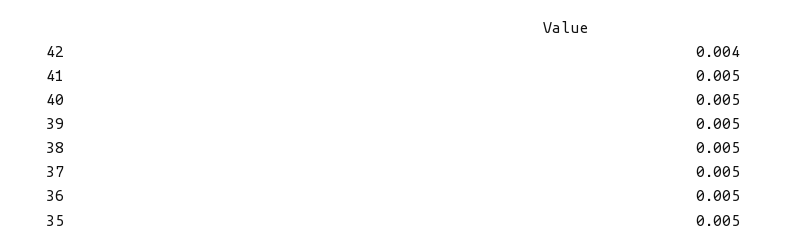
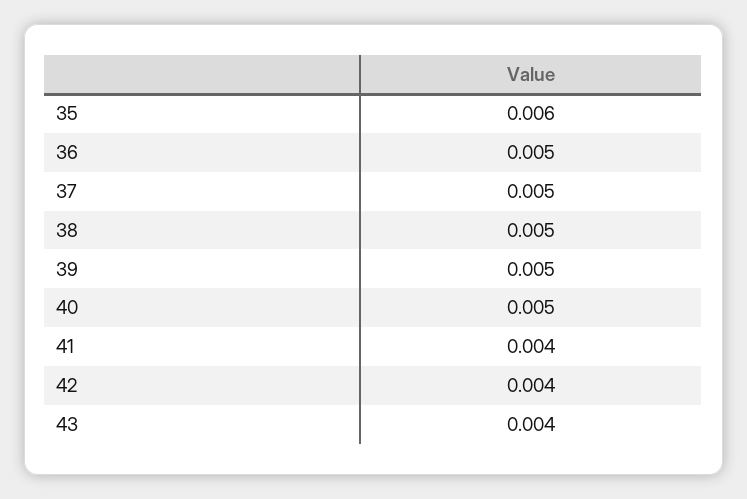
41: 0.005 -> 0.004
35: 0.005 -> 0.006
43: none -> 0.004

